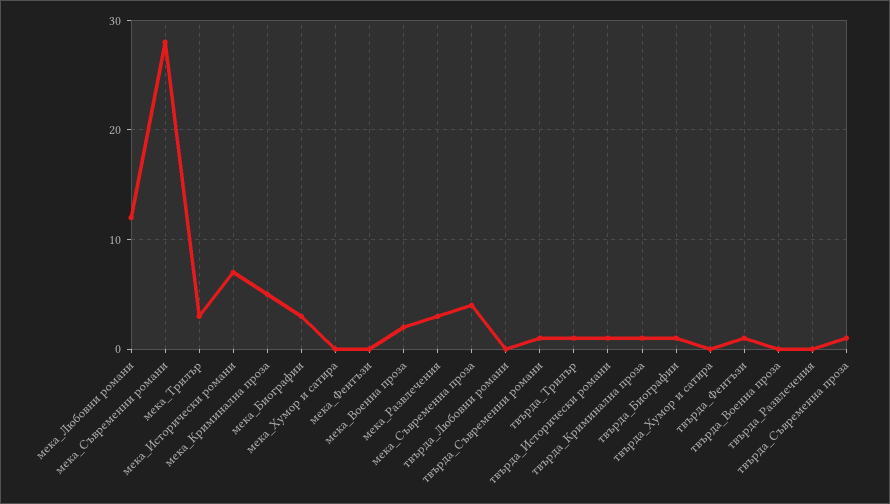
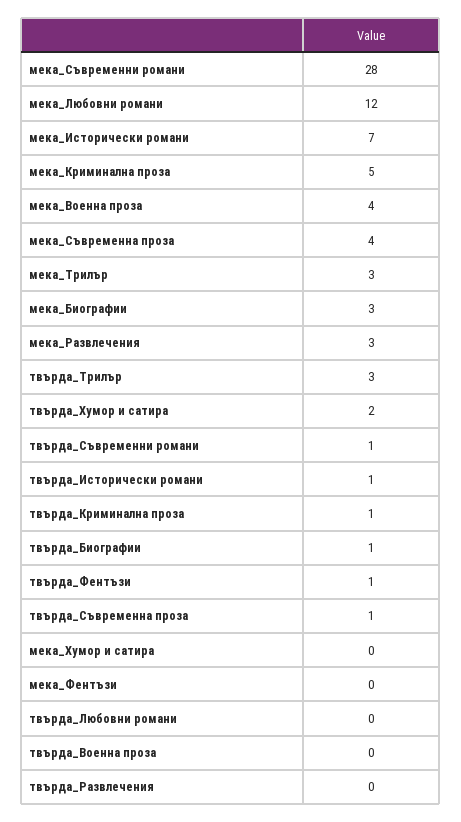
мека_Военна проза: 2 -> 4
твърда_Трилър: 1 -> 3
твърда_Хумор и сатира: 0 -> 2

